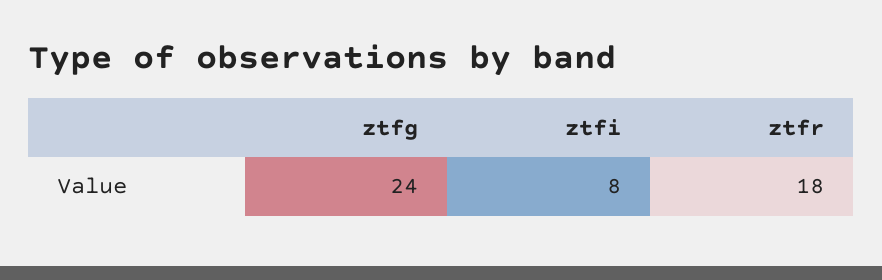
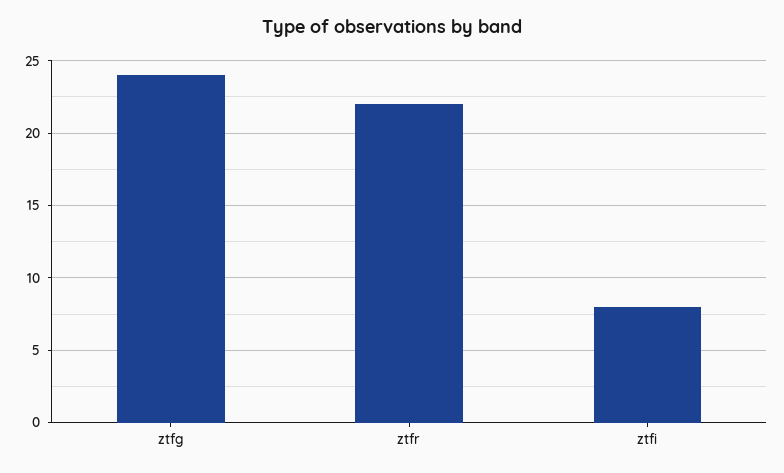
ztfr: 18 -> 22

